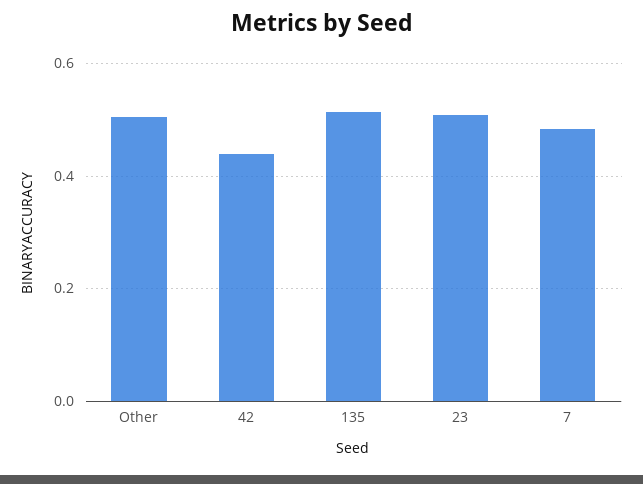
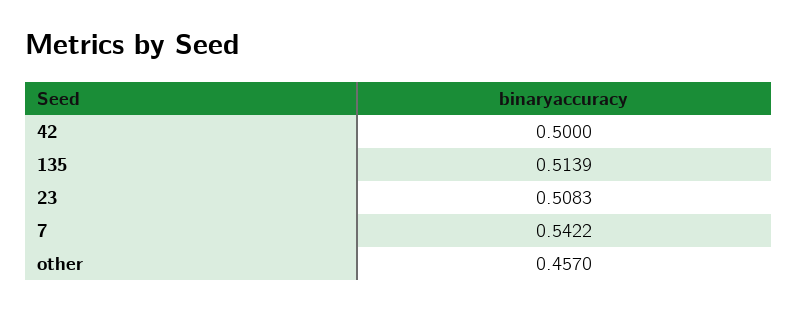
Other: 0.5 -> 0.457
42: 0.44 -> 0.5
7: 0.48 -> 0.5422

